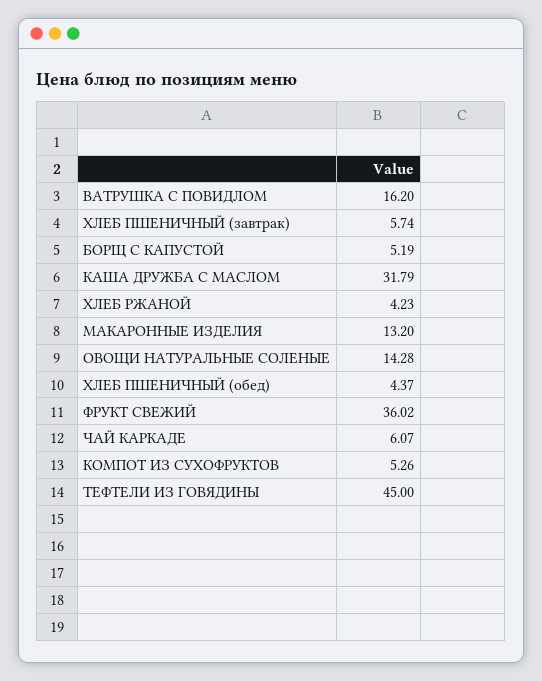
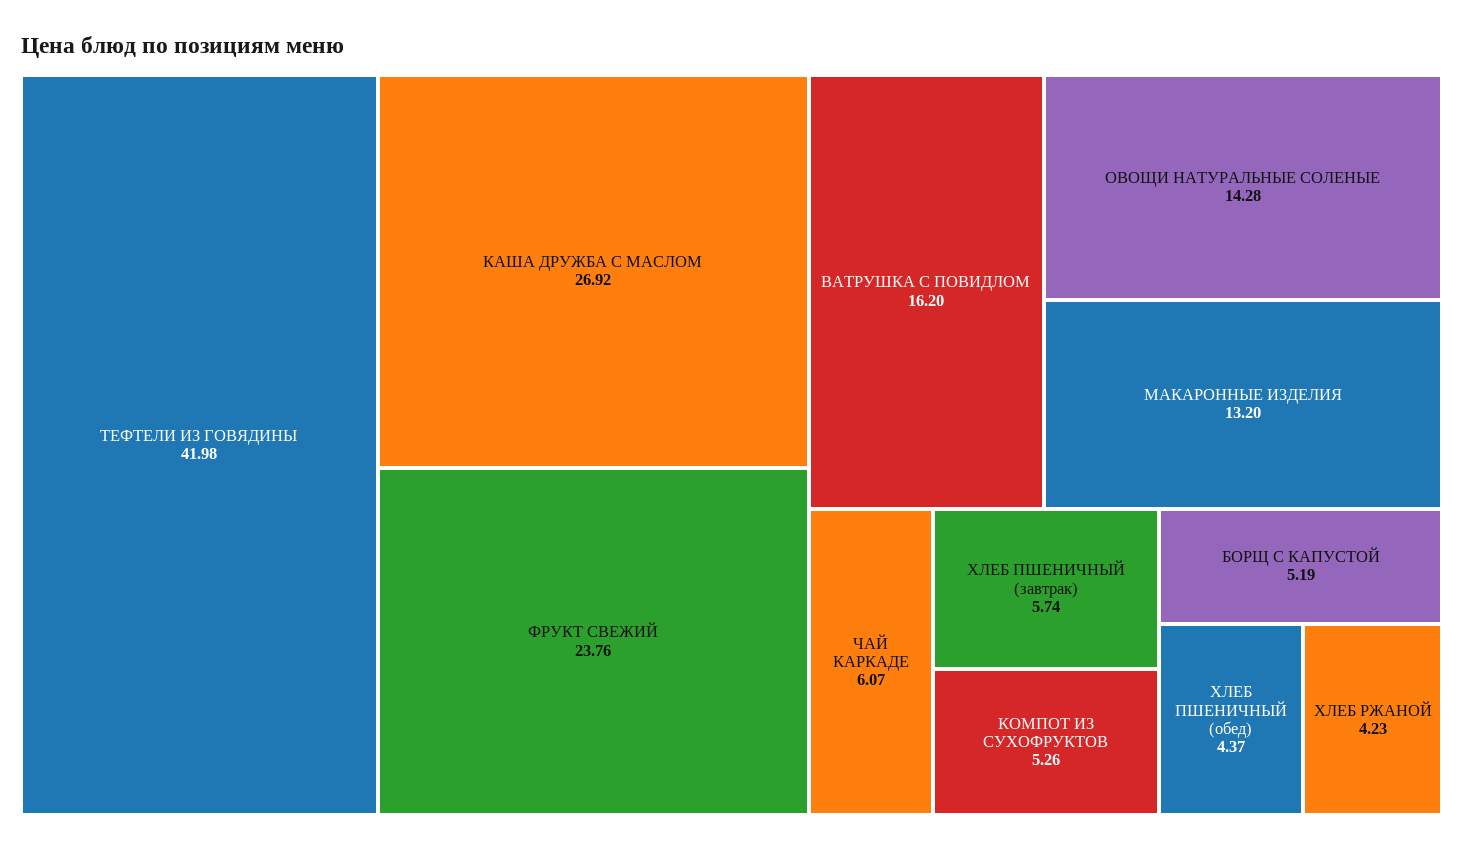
КАША ДРУЖБА С МАСЛОМ: 31.79 -> 26.92
ФРУКТ СВЕЖИЙ: 36.02 -> 23.76
ТЕФТЕЛИ ИЗ ГОВЯДИНЫ: 45 -> 41.98

